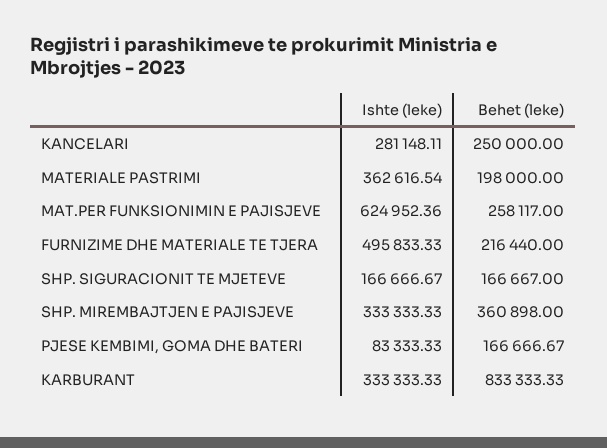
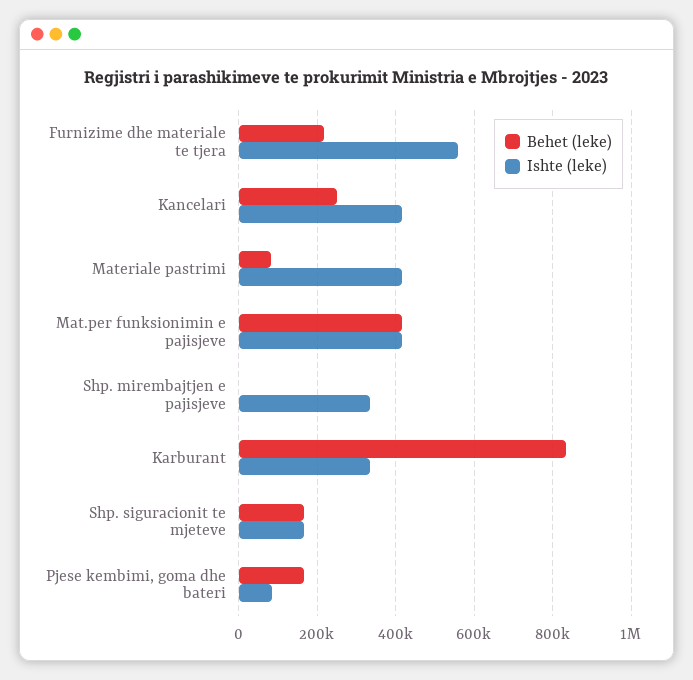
Ishte (leke), KANCELARI: 281148.11 -> 420000
Ishte (leke), MATERIALE PASTRIMI: 362616.54 -> 420000
Behet (leke), MATERIALE PASTRIMI: 198000 -> 80000
Ishte (leke), MAT.PER FUNKSIONIMIN E PAJISJEVE: 624952.36 -> 420000
Behet (leke), MAT.PER FUNKSIONIMIN E PAJISJEVE: 258117 -> 420000
Ishte (leke), FURNIZIME DHE MATERIALE TE TJERA: 495833.33 -> 560000
Behet (leke), SHP. MIREMBAJTJEN E PAJISJEVE: 360898 -> 0

